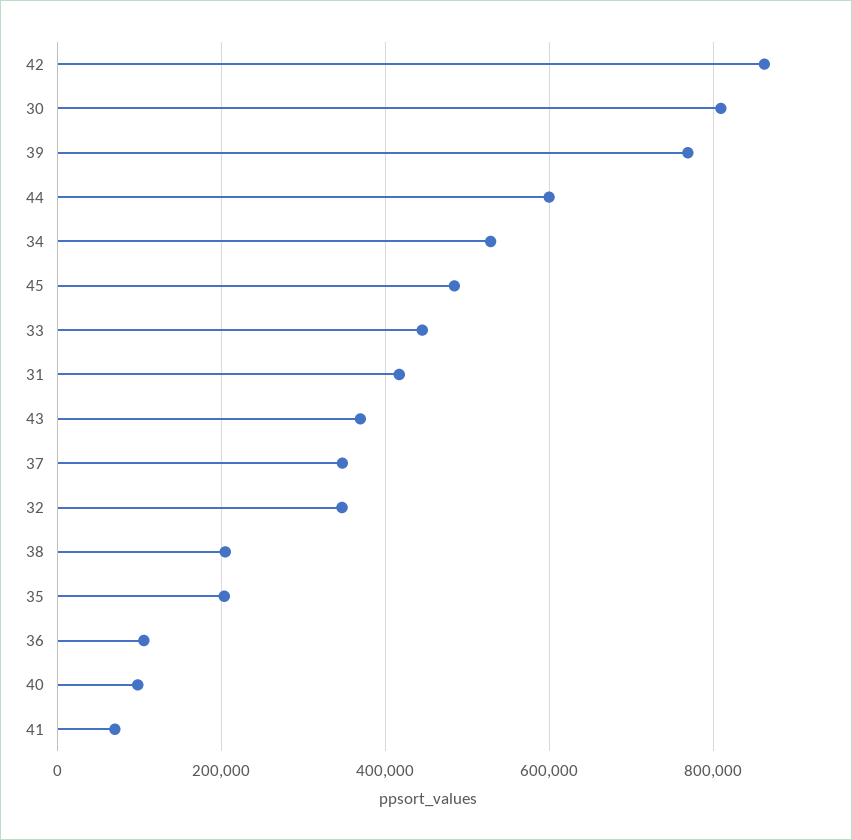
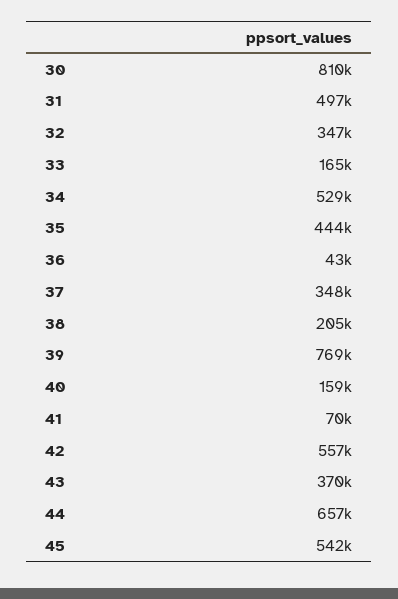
42: 860000 -> 557000
44: 600000 -> 657000
45: 480000 -> 542000
33: 440000 -> 165000
31: 420000 -> 497000
35: 200000 -> 444000
36: 100000 -> 43000
40: 100000 -> 159000

